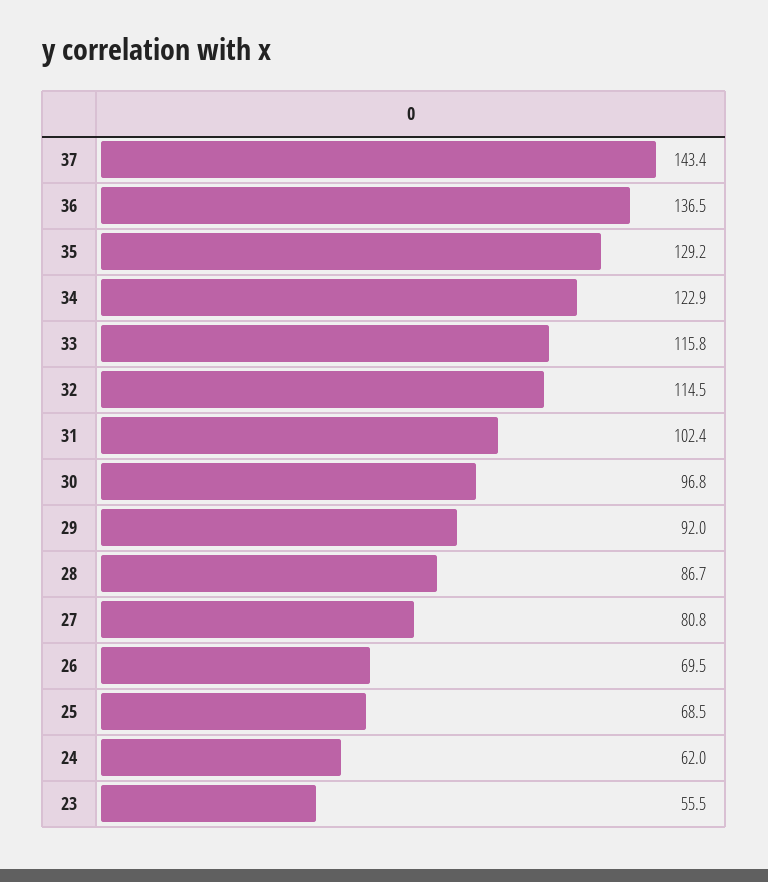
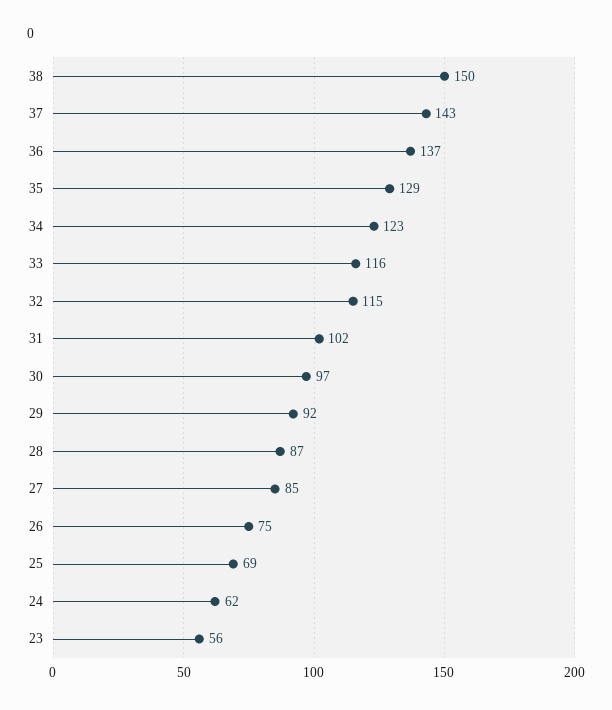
27: 80.8 -> 85
26: 69.5 -> 75
38: none -> 150

